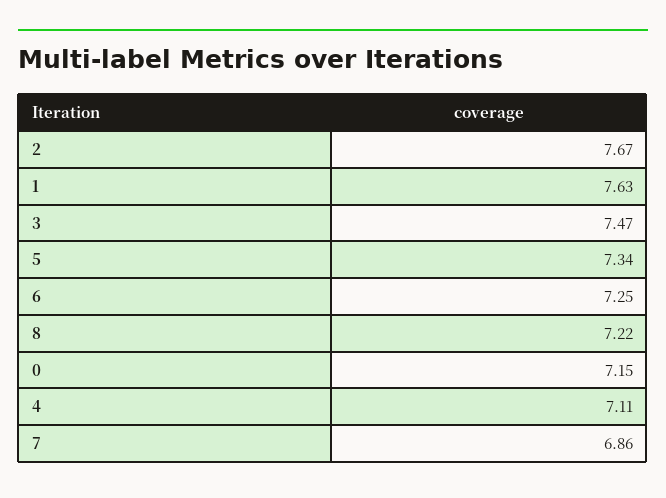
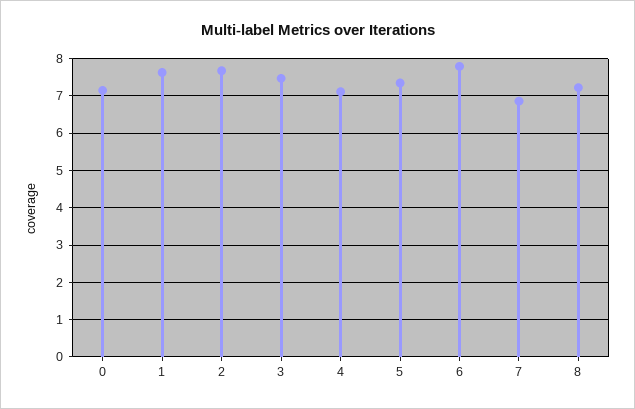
6: 7.25 -> 7.8

